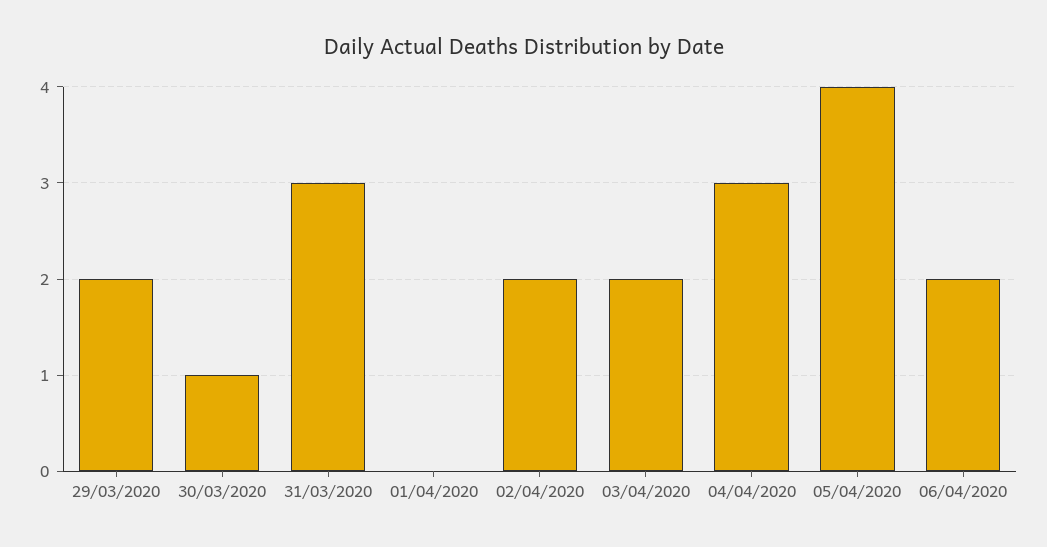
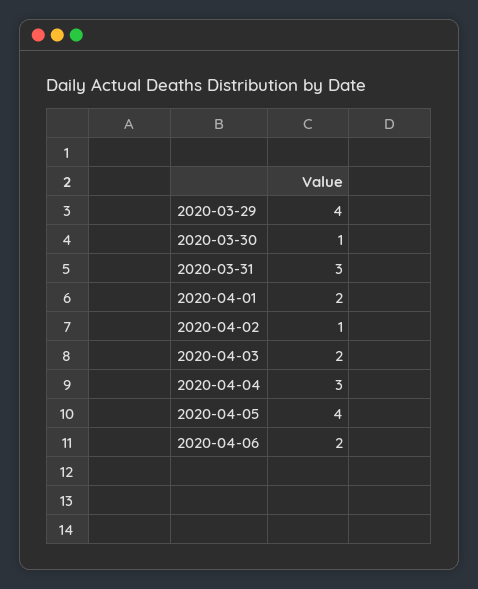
29/03/2020: 2 -> 4
01/04/2020: 0 -> 2
02/04/2020: 2 -> 1

